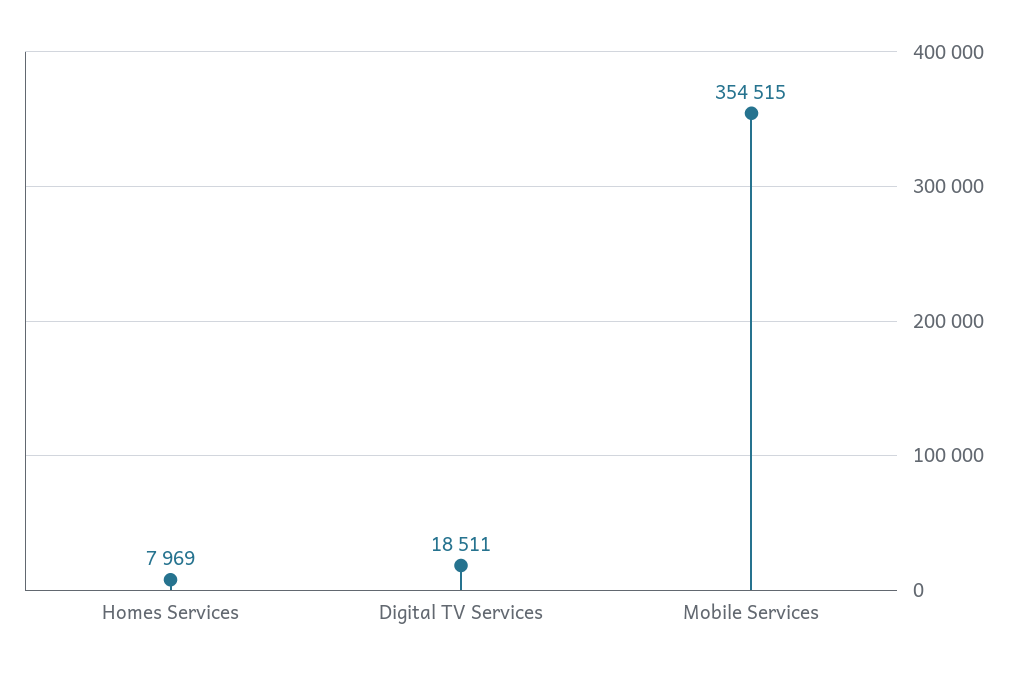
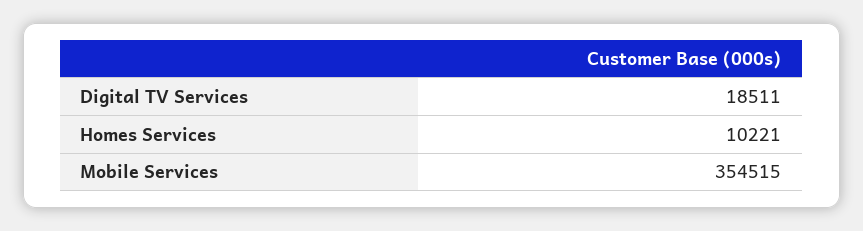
Homes Services: 7969 -> 10221

